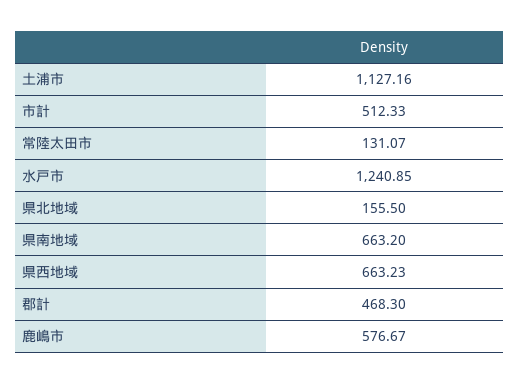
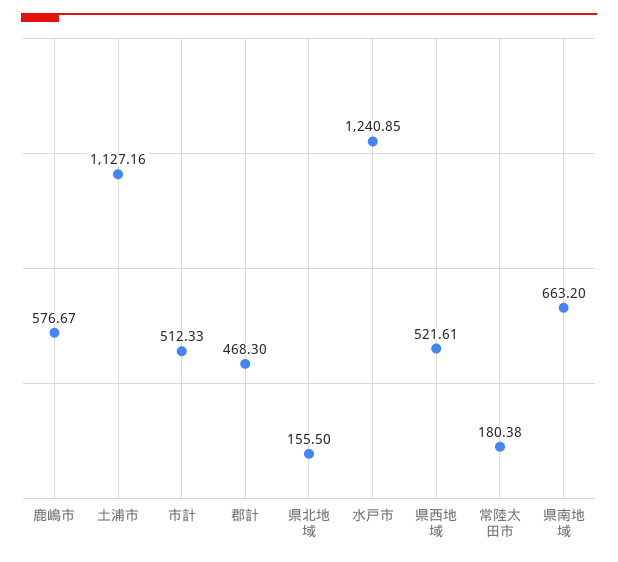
常陸太田市: 131.07 -> 180.38
県西地域: 663.23 -> 521.61

